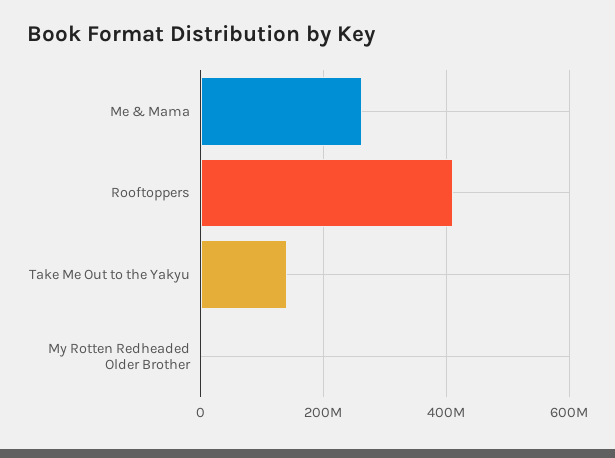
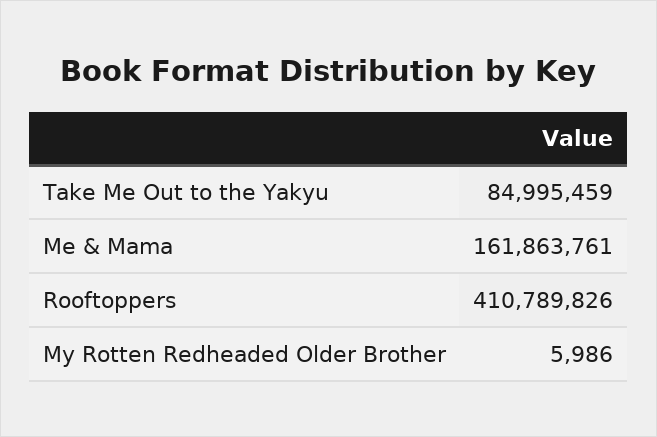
Me & Mama: 260000000 -> 161863761
Take Me Out to the Yakyu: 140000000 -> 84995459

